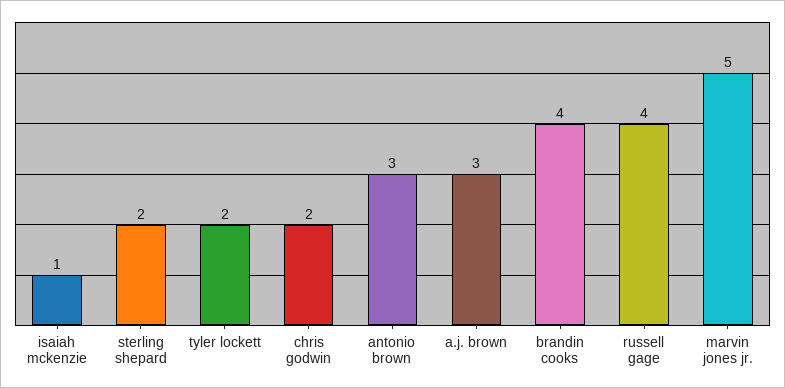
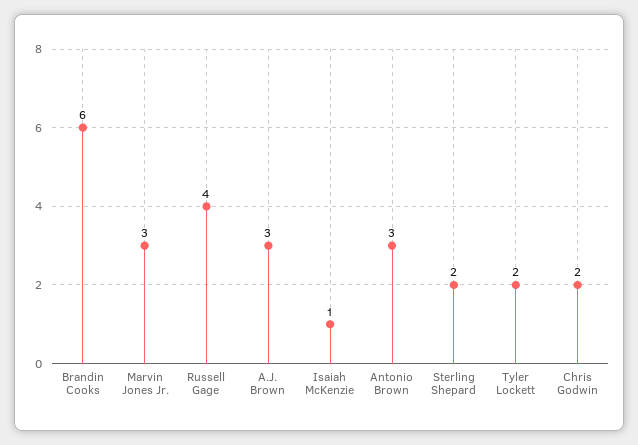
brandin cooks: 4 -> 6
marvin jones jr.: 5 -> 3

